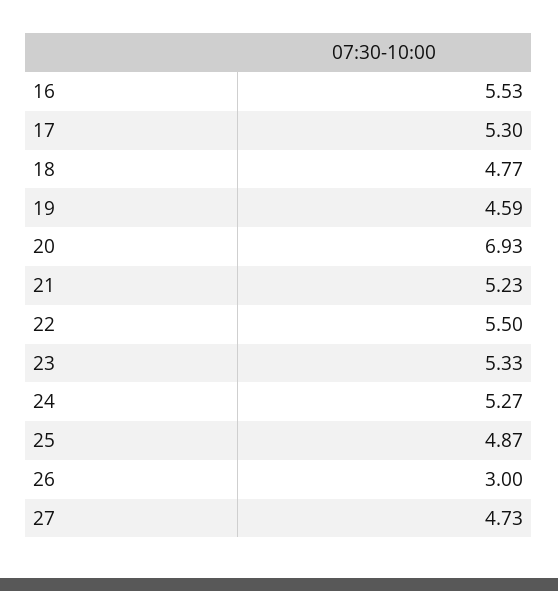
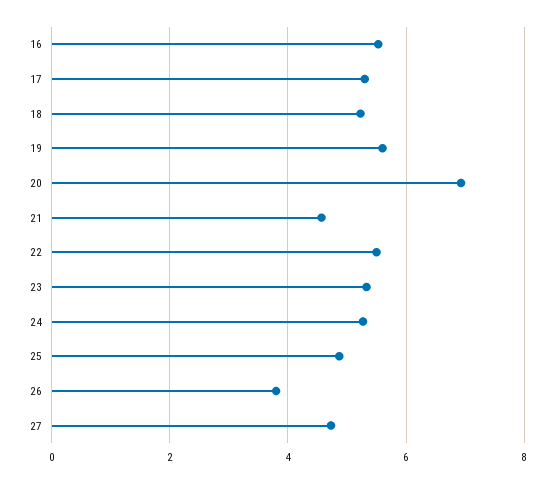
18: 4.77 -> 5.2
19: 4.59 -> 5.6
21: 5.23 -> 4.6
26: 3 -> 3.8

